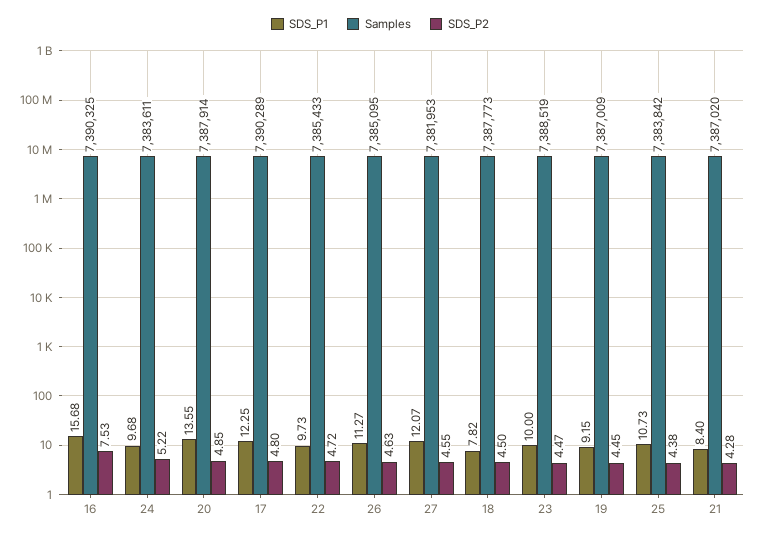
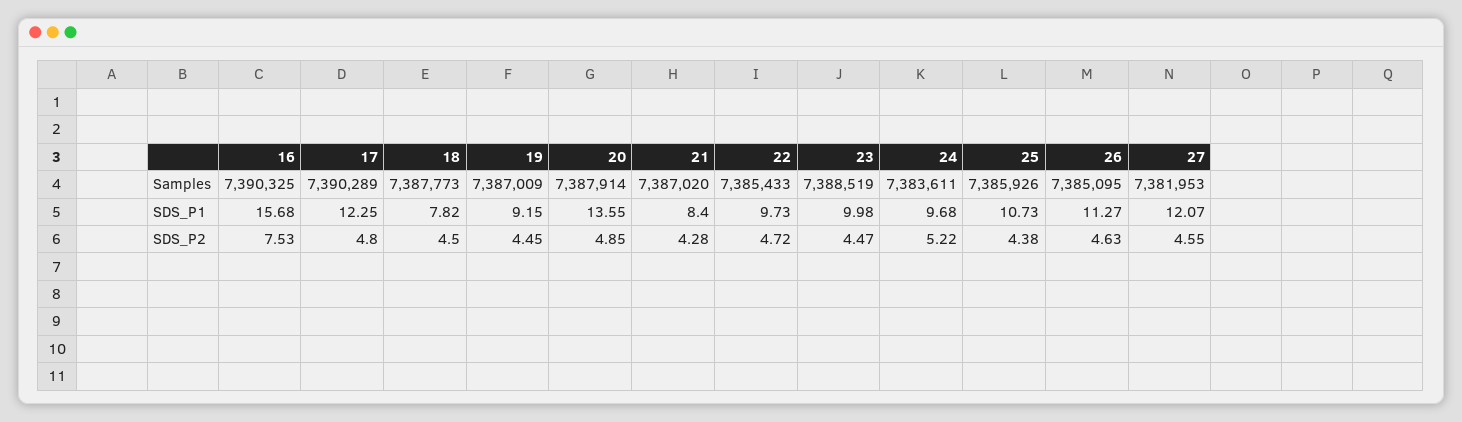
SDS_P1, 23: 10 -> 9.98
Samples, 25: 7383842 -> 7385926

